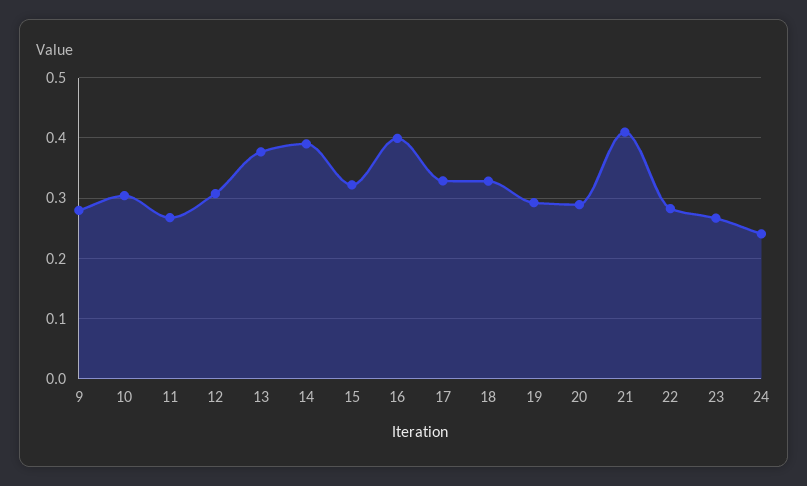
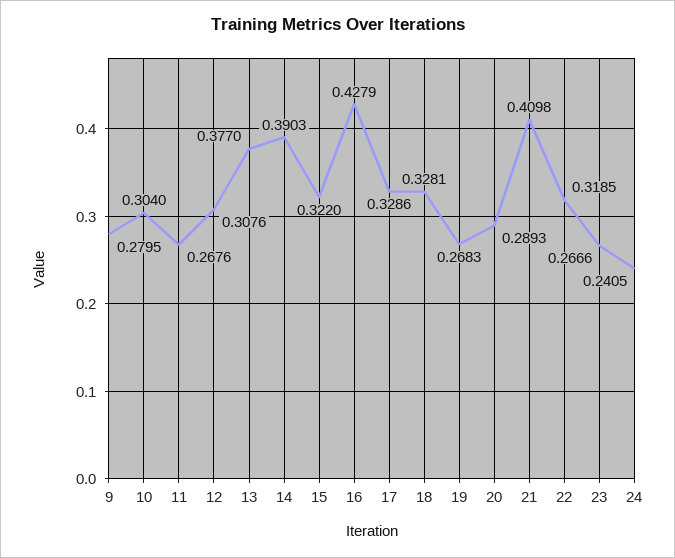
16: 0.4 -> 0.4279
19: 0.29 -> 0.2683
22: 0.28 -> 0.3185

